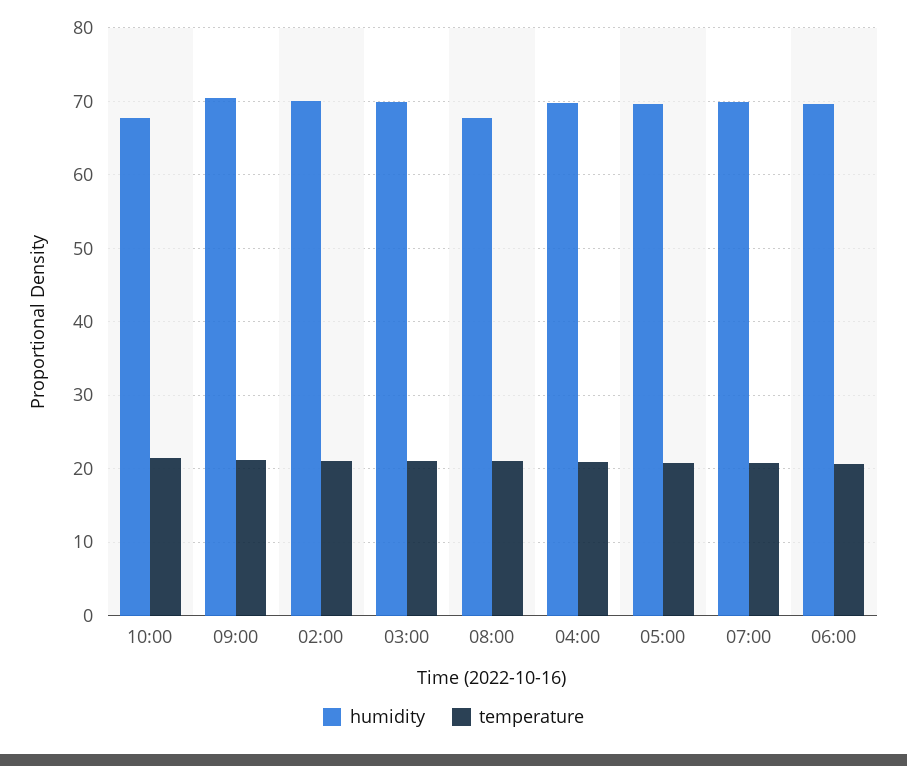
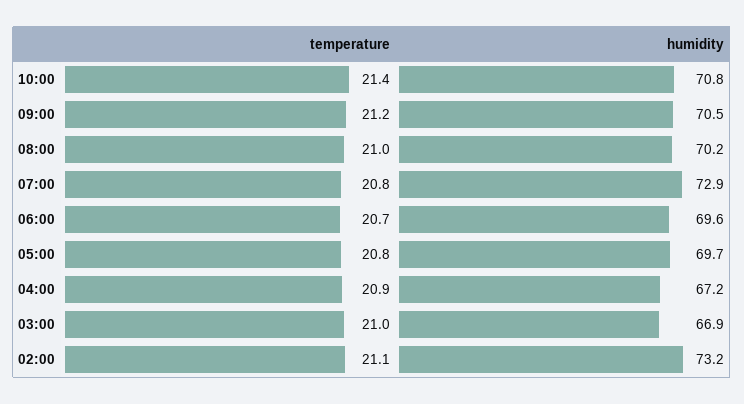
humidity, 10:00: 68 -> 70.8
humidity, 02:00: 70 -> 73.2
humidity, 03:00: 70 -> 66.9
humidity, 08:00: 68 -> 70.2
humidity, 04:00: 70 -> 67.2
humidity, 07:00: 70 -> 72.9

